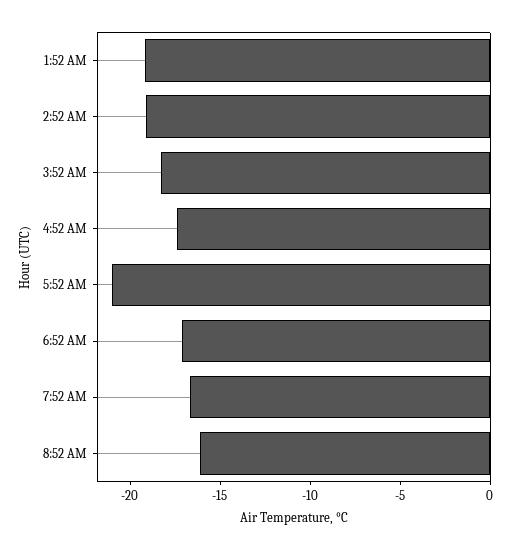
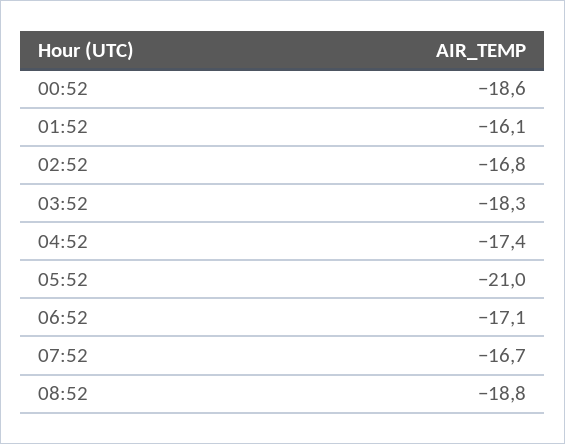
1:52 AM: -19 -> -16.1
2:52 AM: -19 -> -16.8
8:52 AM: -16 -> -18.8
00:52: none -> -18.6

